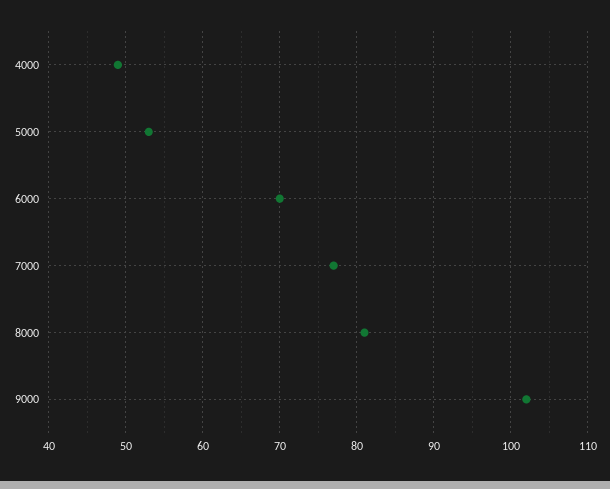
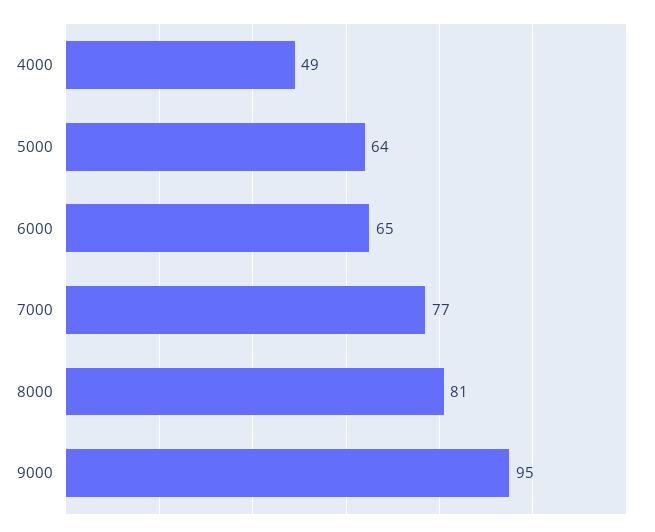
5000: 53 -> 64
6000: 70 -> 65
9000: 102 -> 95

